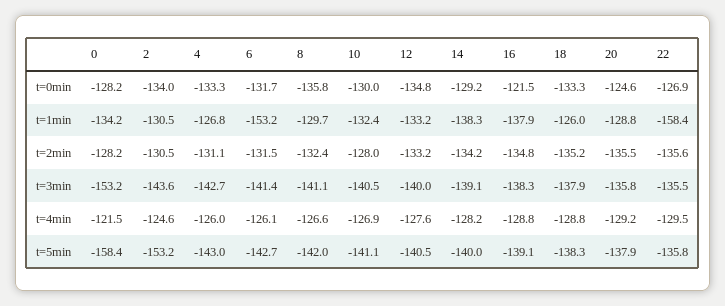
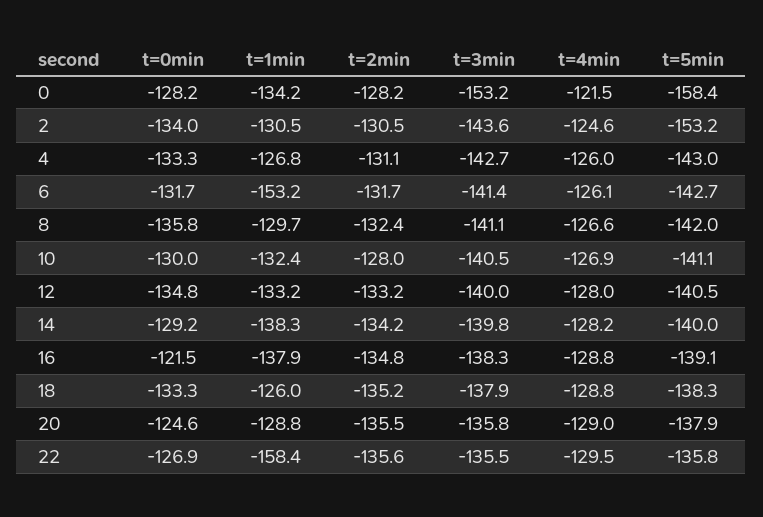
6, t=2min: -131.5 -> -131.7
14, t=3min: -139.1 -> -139.8
12, t=4min: -127.6 -> -128
20, t=4min: -129.2 -> -129

